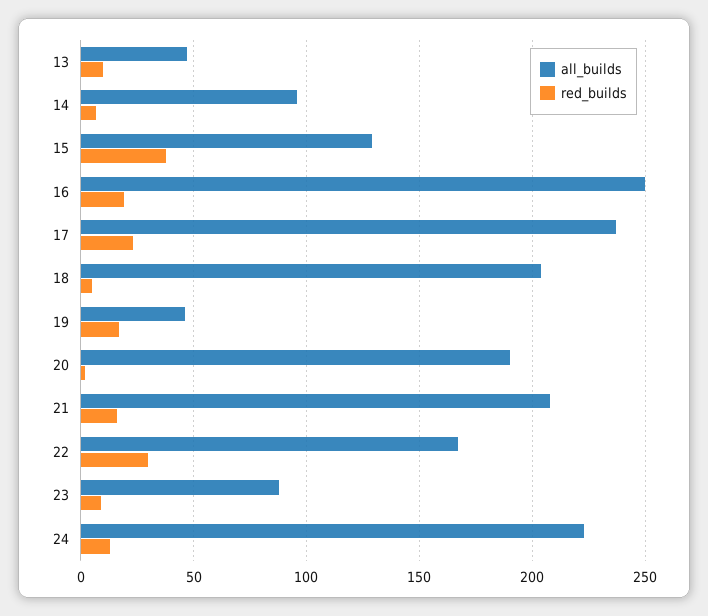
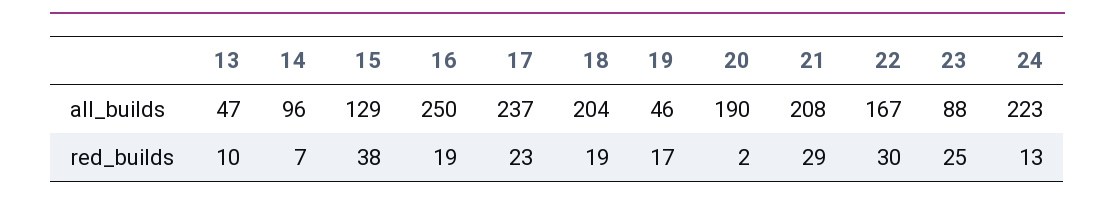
red_builds, 18: 5 -> 19
red_builds, 21: 15 -> 29
red_builds, 23: 10 -> 25

